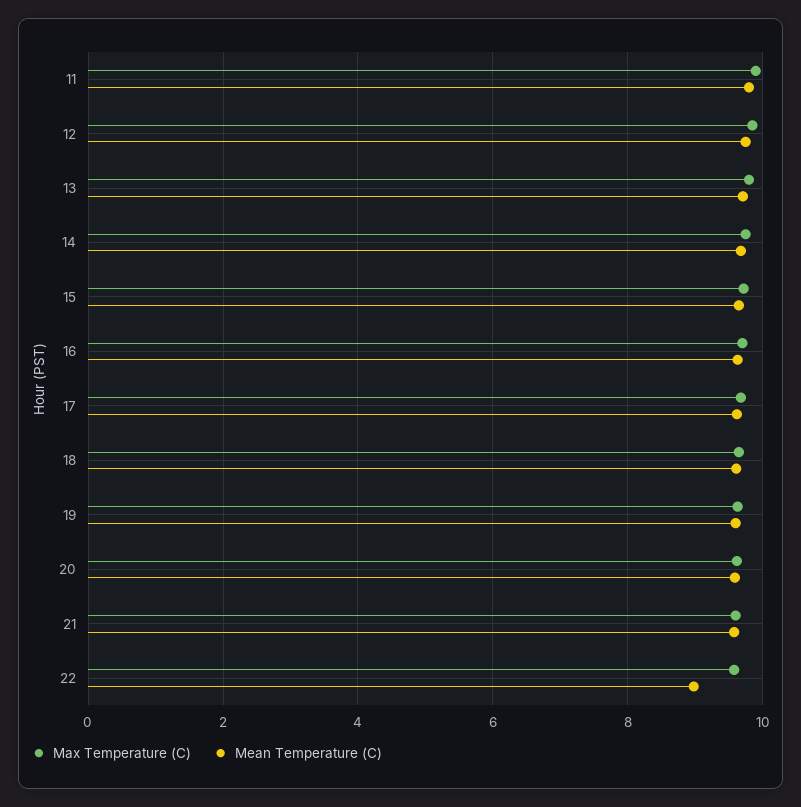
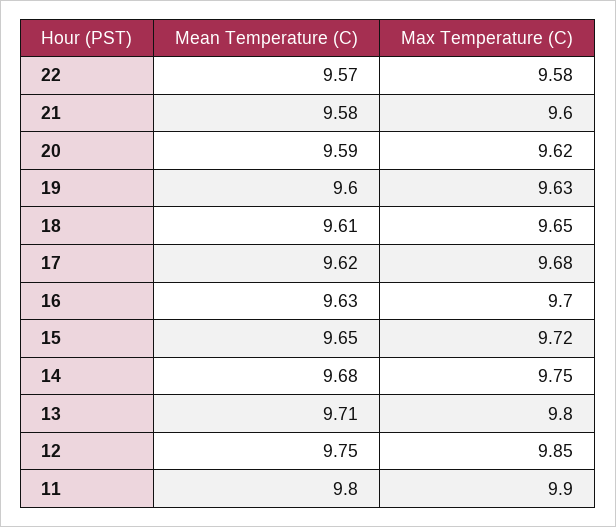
Mean Temperature (C), 22: 9 -> 9.57

